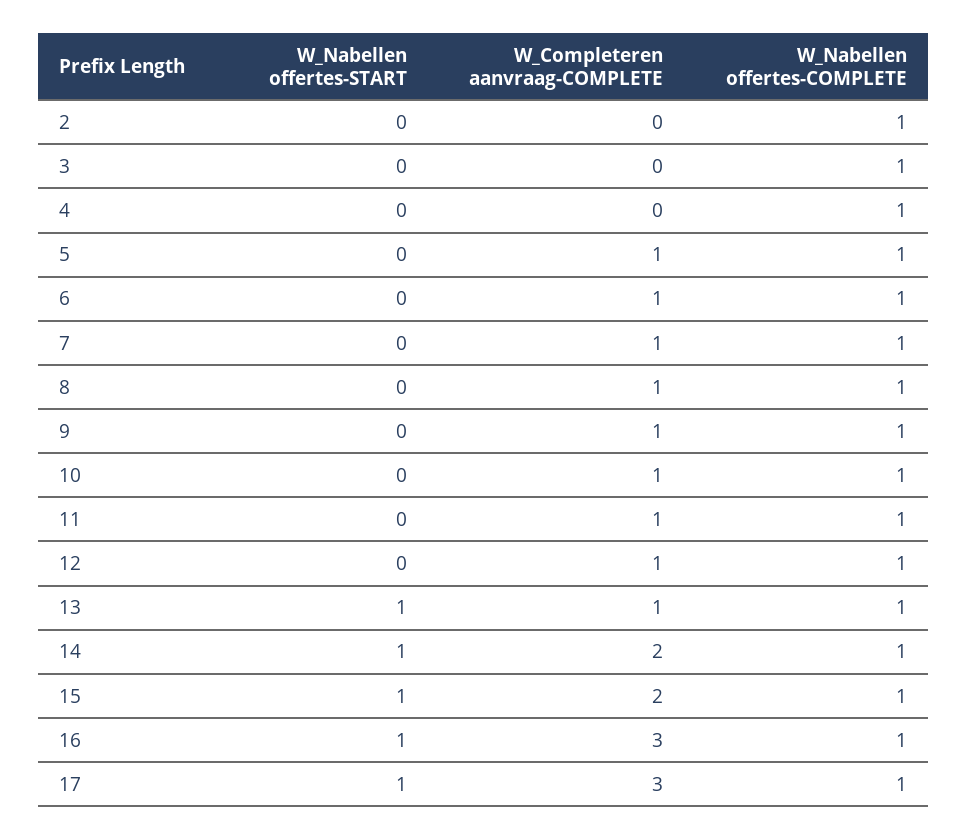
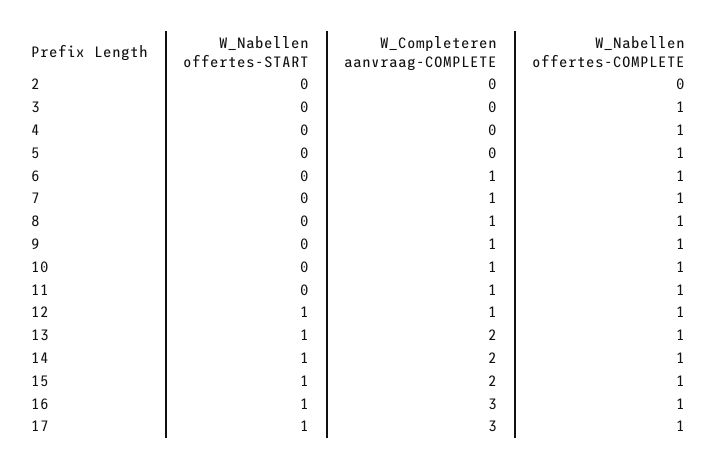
W_Nabellen offertes-COMPLETE, 2: 1 -> 0
W_Completeren aanvraag-COMPLETE, 5: 1 -> 0
W_Nabellen offertes-START, 12: 0 -> 1
W_Completeren aanvraag-COMPLETE, 13: 1 -> 2

